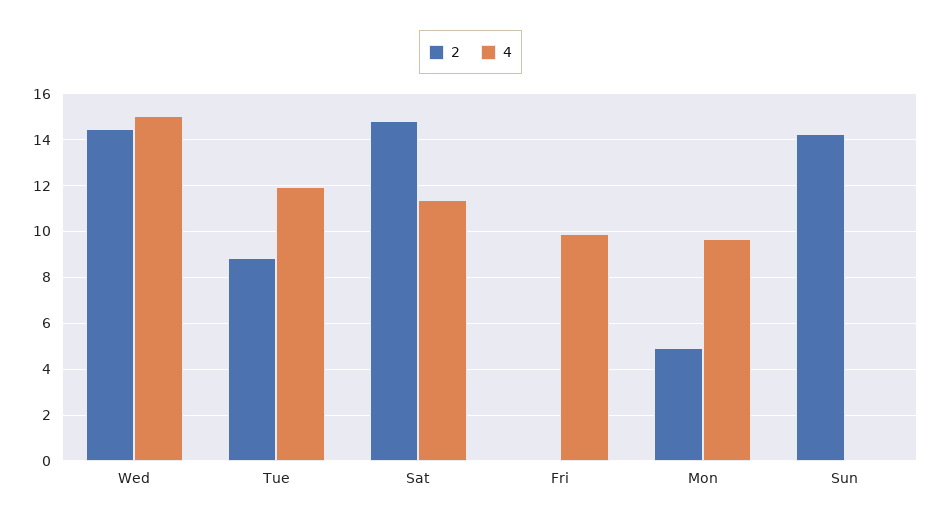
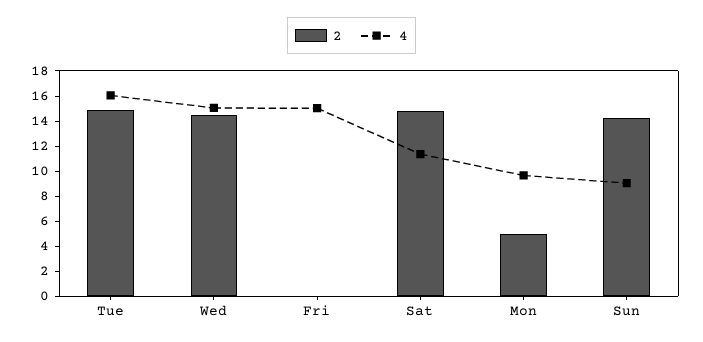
2, Tue: 9 -> 15
4, Tue: 12 -> 16
4, Fri: 10 -> 15
4, Sun: 0 -> 9

